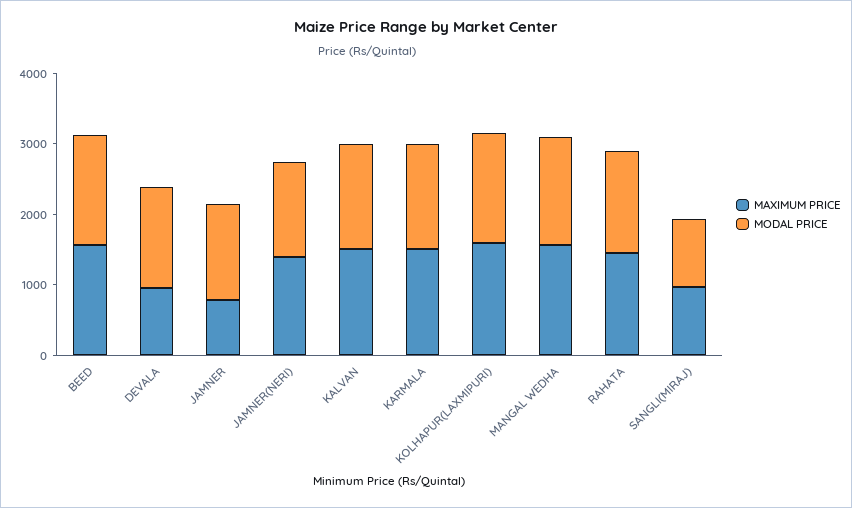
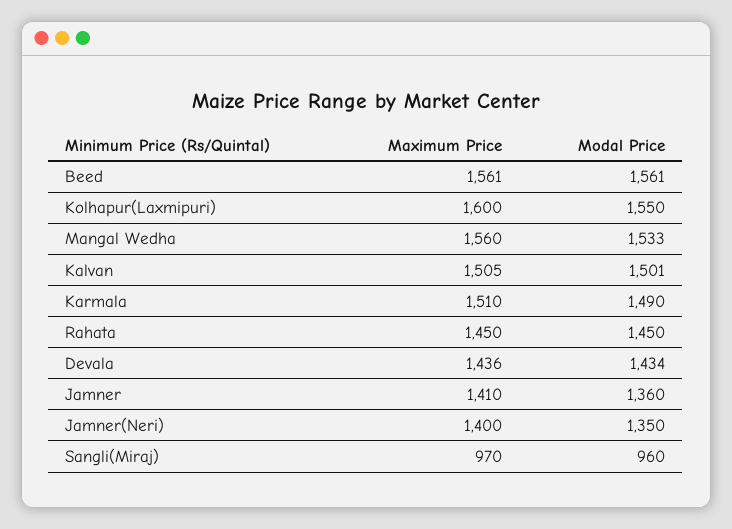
MAXIMUM PRICE, DEVALA: 1000 -> 1436
MAXIMUM PRICE, JAMNER: 800 -> 1410

